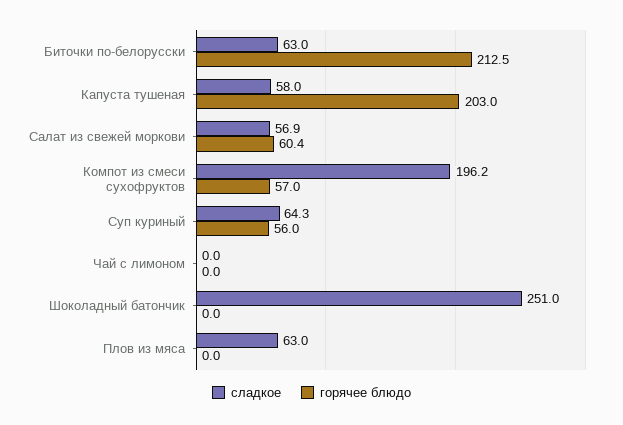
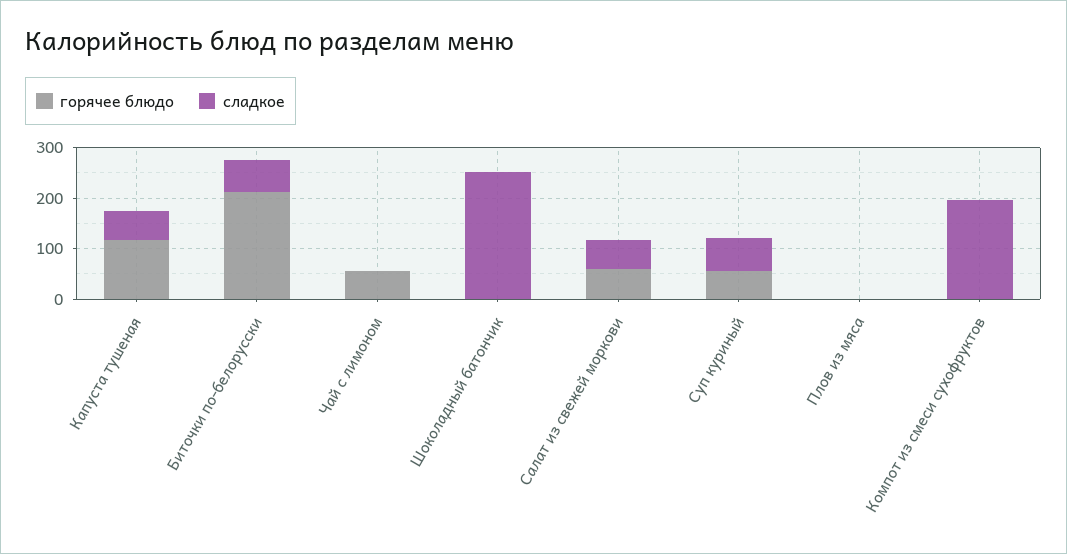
горячее блюдо, Капуста тушеная: 203 -> 120
горячее блюдо, Компот из смеси сухофруктов: 57 -> 0
горячее блюдо, Чай с лимоном: 0 -> 60
сладкое, Плов из мяса: 63 -> 0

